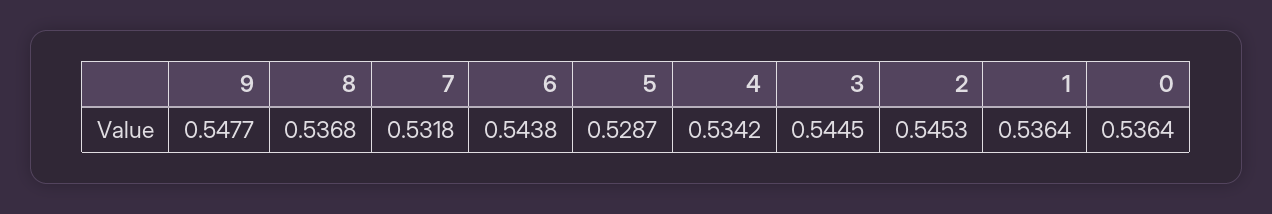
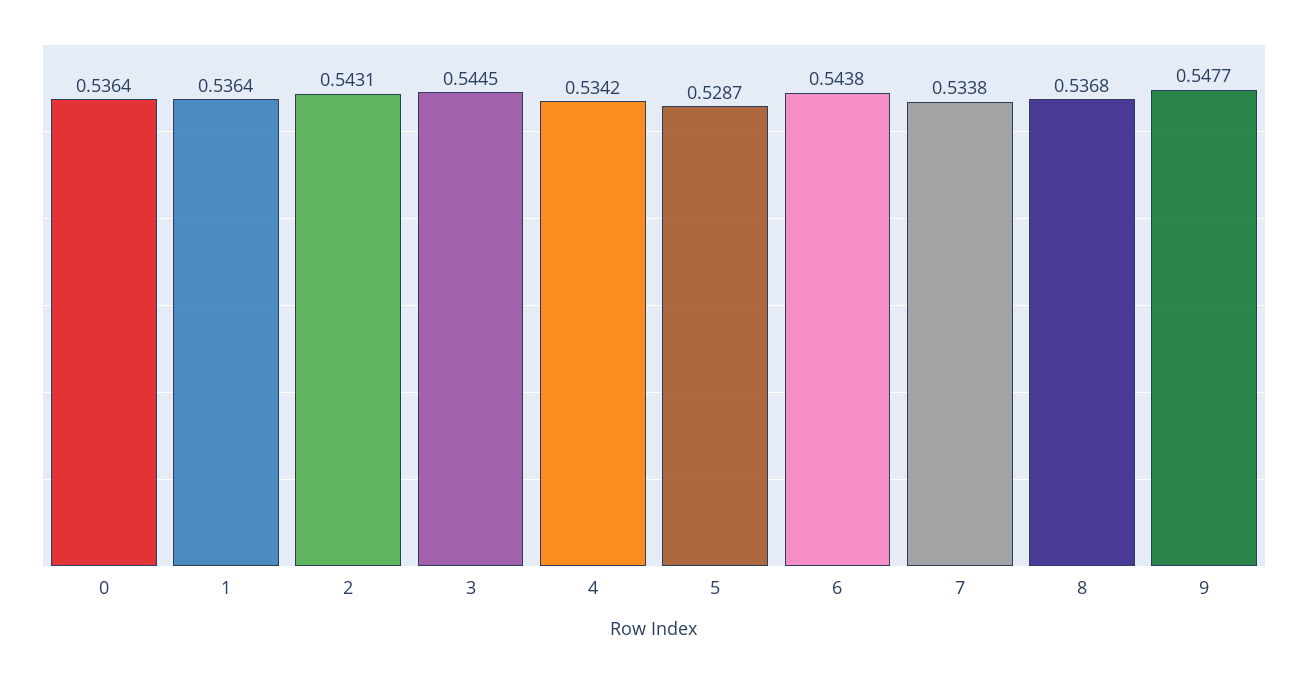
7: 0.5318 -> 0.5338
2: 0.5453 -> 0.5431

